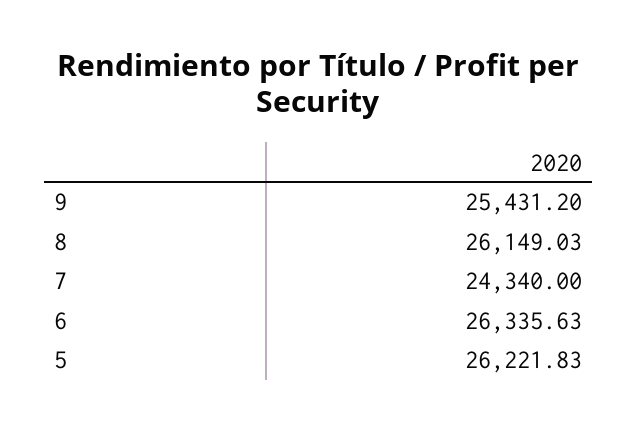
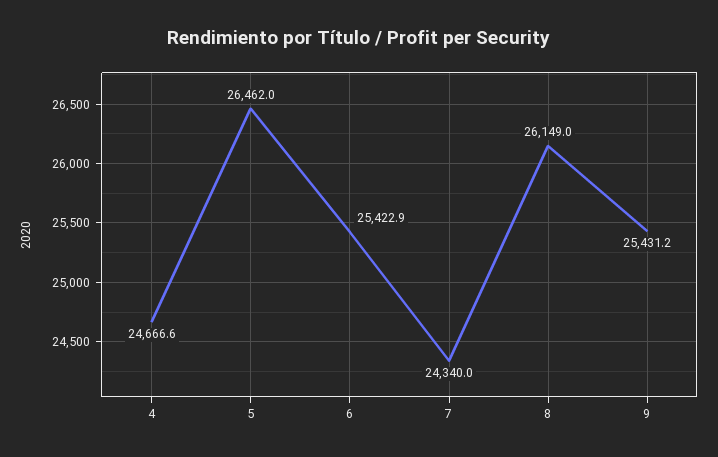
6: 26335.63 -> 25422.9
5: 26221.83 -> 26462
4: none -> 24666.6

